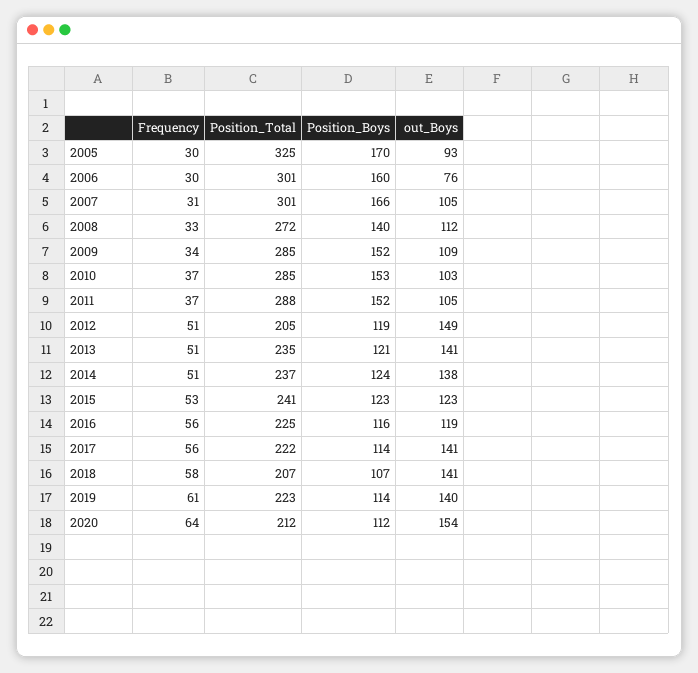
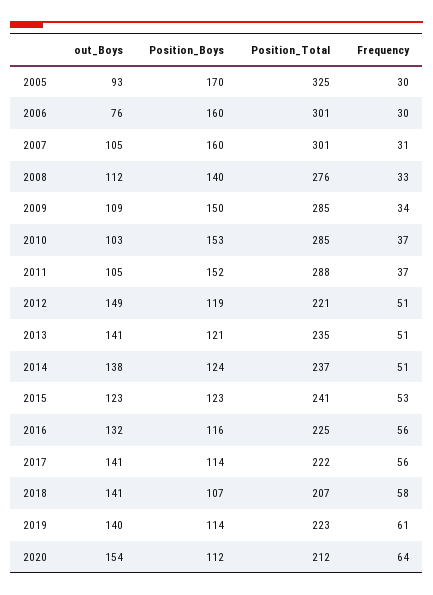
Position_Boys, 2007: 166 -> 160
Position_Total, 2008: 272 -> 276
Position_Boys, 2009: 152 -> 150
Position_Total, 2012: 205 -> 221
out_Boys, 2016: 119 -> 132

